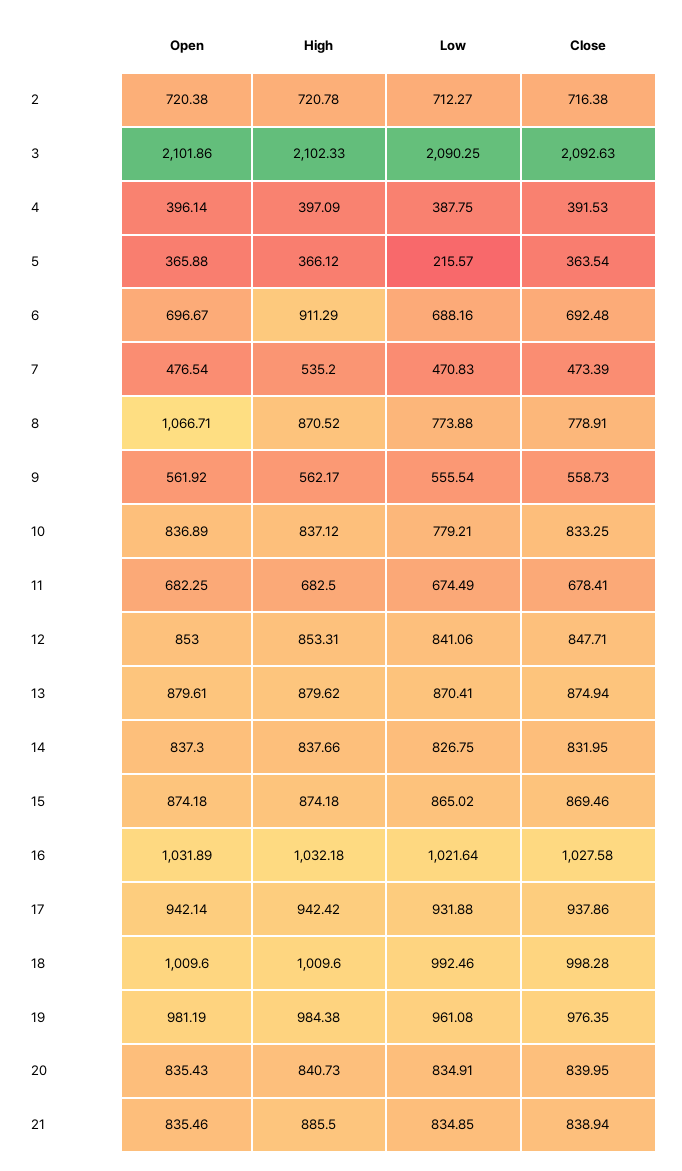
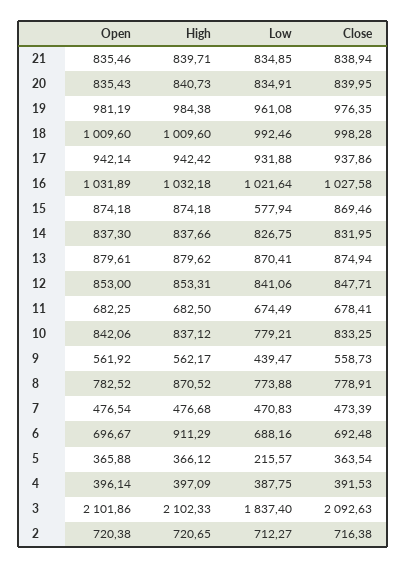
High, 2: 720.78 -> 720.65
Low, 3: 2090.25 -> 1837.4
High, 7: 535.2 -> 476.68
Open, 8: 1066.71 -> 782.52
Low, 9: 555.54 -> 439.47
Open, 10: 836.89 -> 842.06
Low, 15: 865.02 -> 577.94
High, 21: 885.5 -> 839.71

